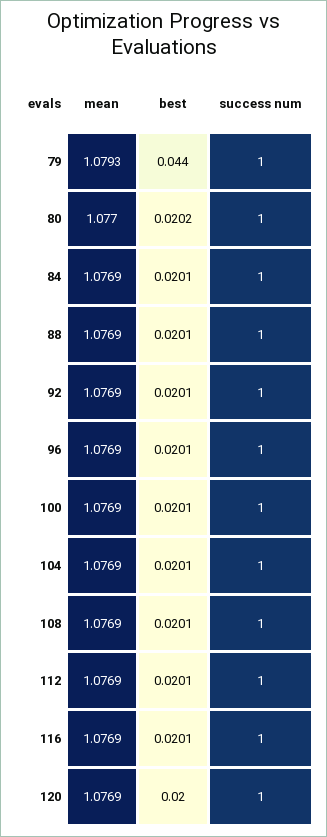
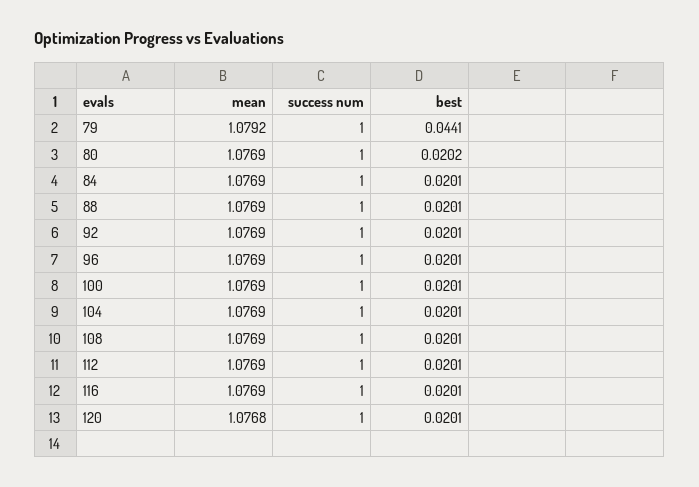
mean, 79: 1.0793 -> 1.0792
best, 79: 0.044 -> 0.0441
mean, 80: 1.077 -> 1.0769
mean, 120: 1.0769 -> 1.0768
best, 120: 0.02 -> 0.0201

